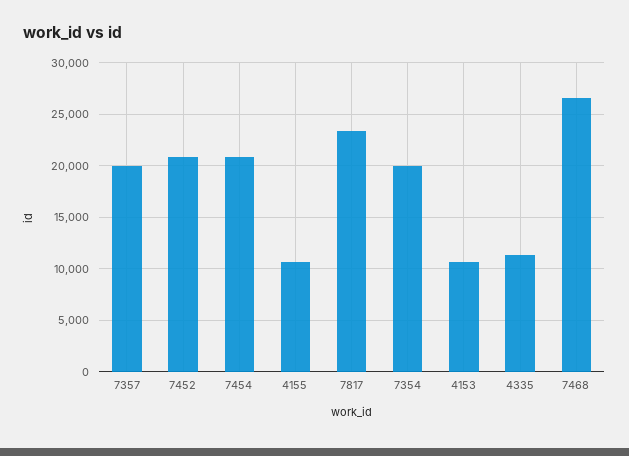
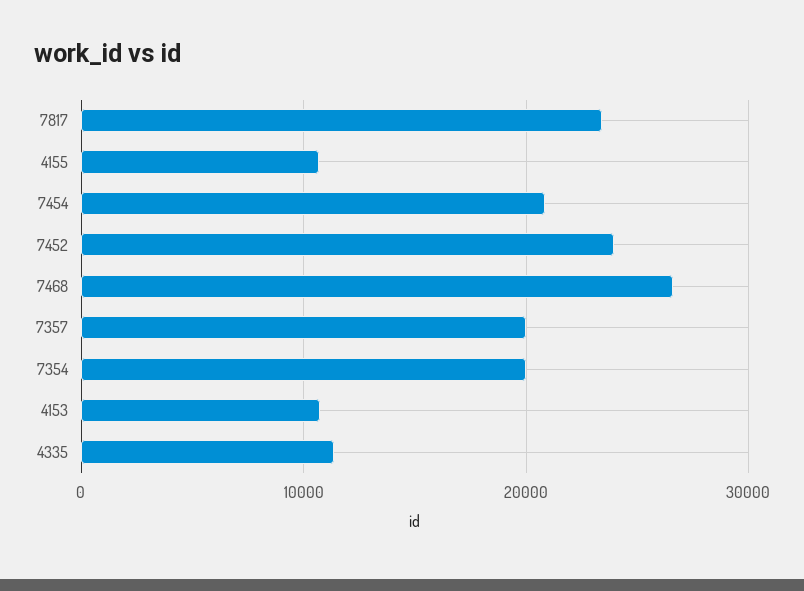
7452: 21000 -> 24000

